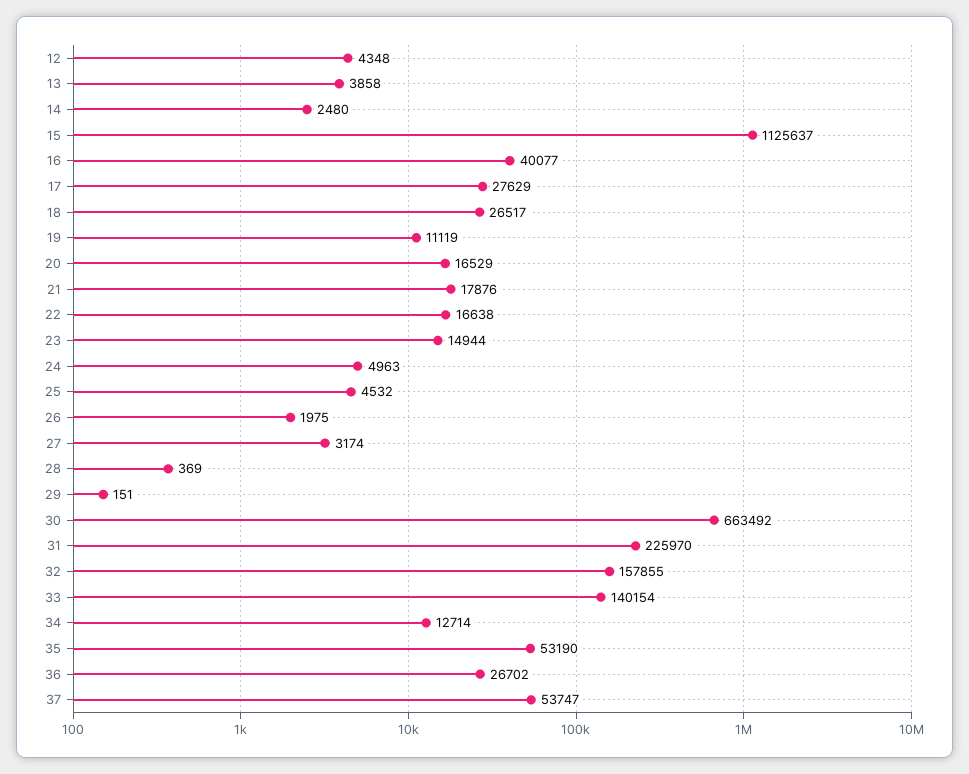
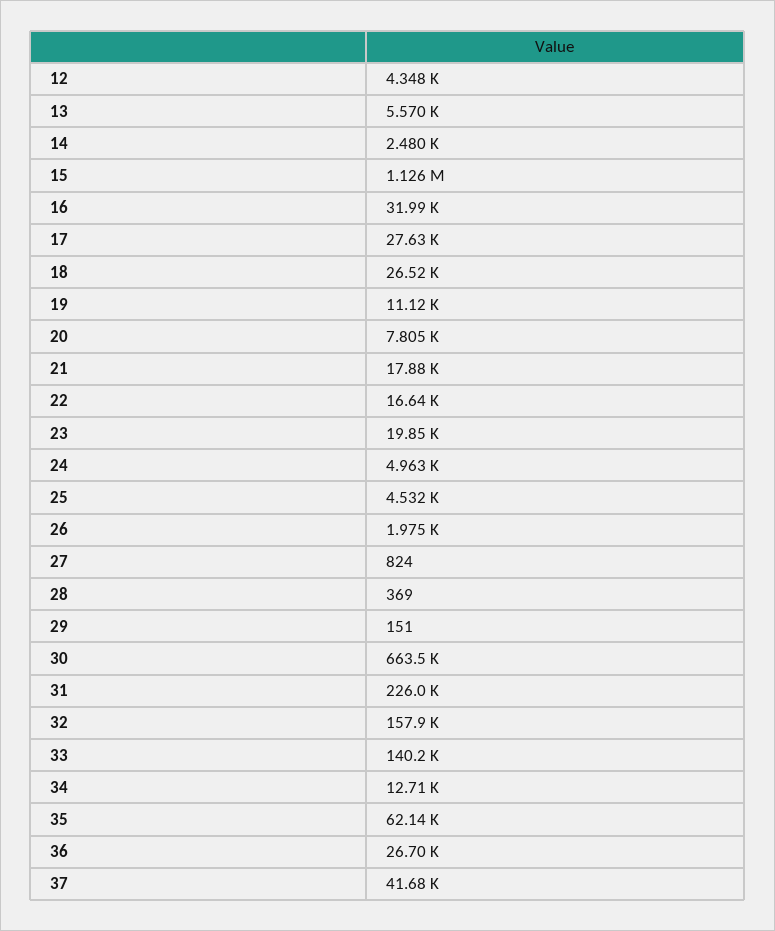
13: 3858 -> 5570
16: 40077 -> 31990
20: 16529 -> 7805
23: 14944 -> 19850
27: 3174 -> 824
35: 53190 -> 62140
37: 53747 -> 41680

